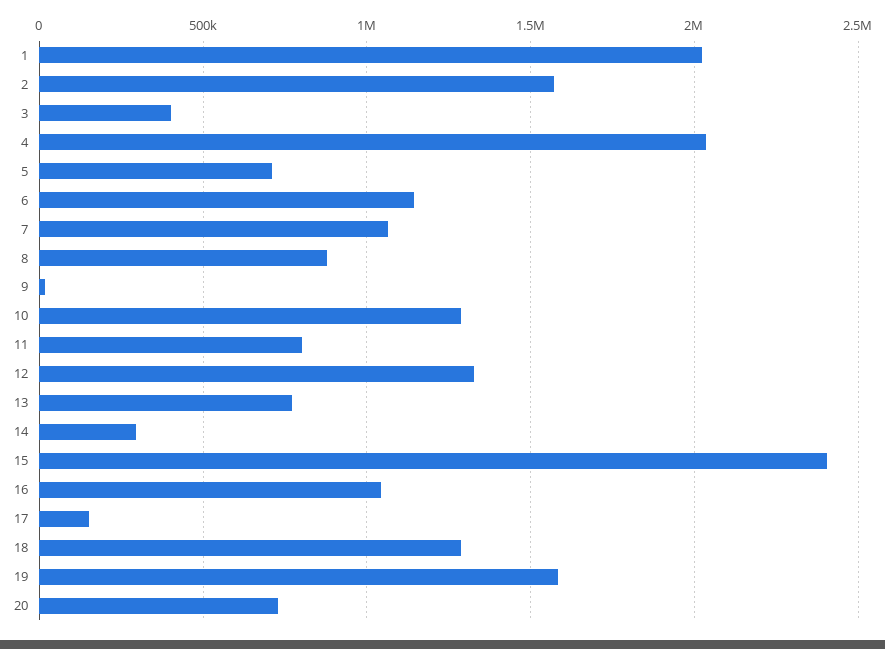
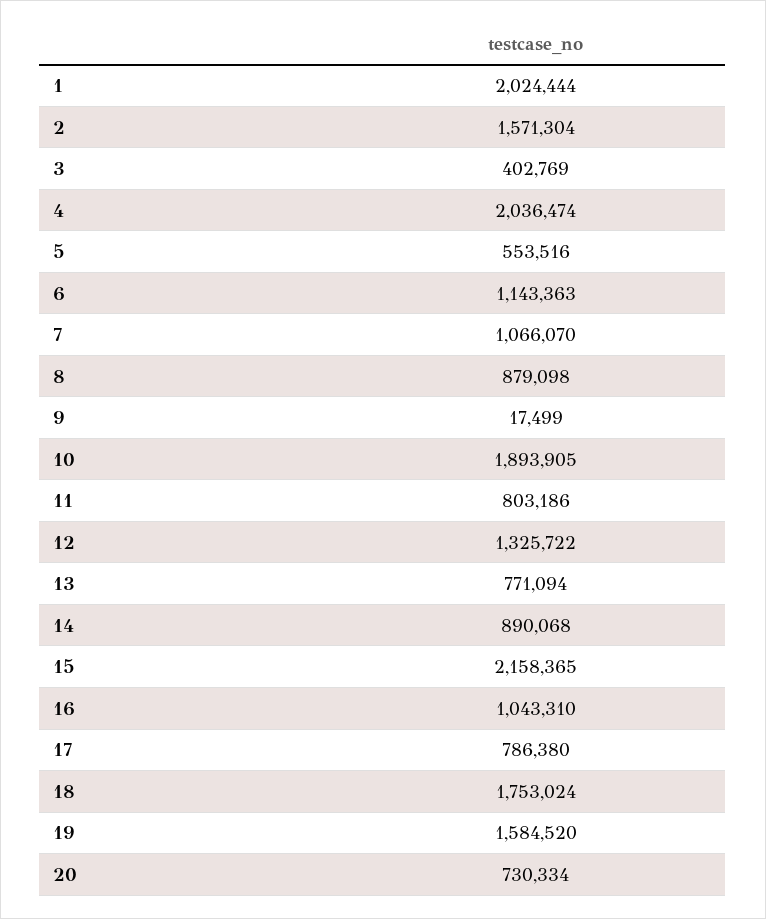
5: 700000 -> 553516
10: 1300000 -> 1893905
14: 300000 -> 890068
15: 2400000 -> 2158365
17: 150000 -> 786380
18: 1300000 -> 1753024

